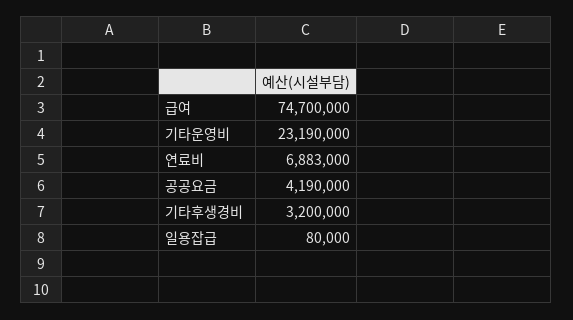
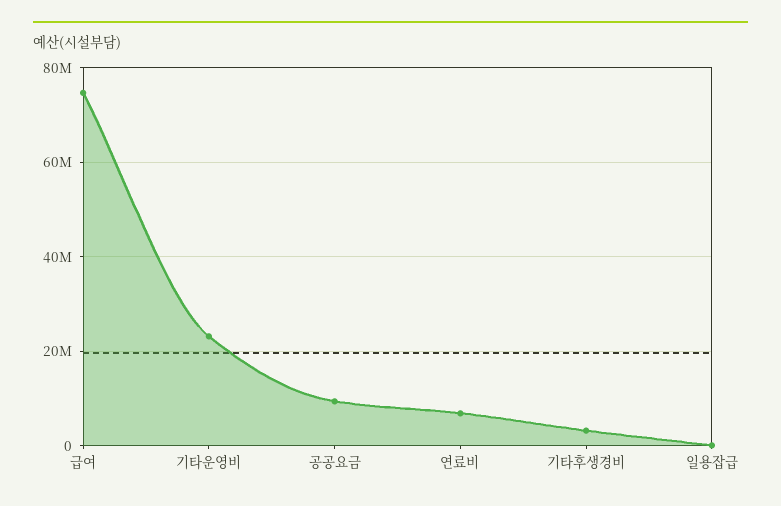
공공요금: 4190000 -> 10000000

